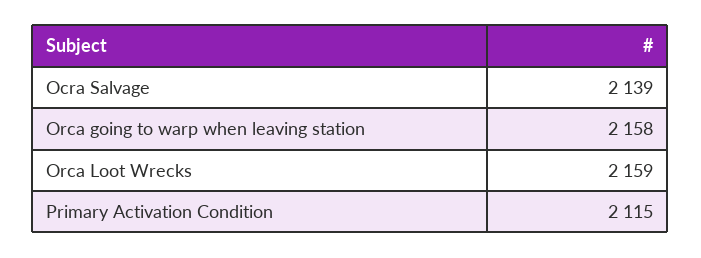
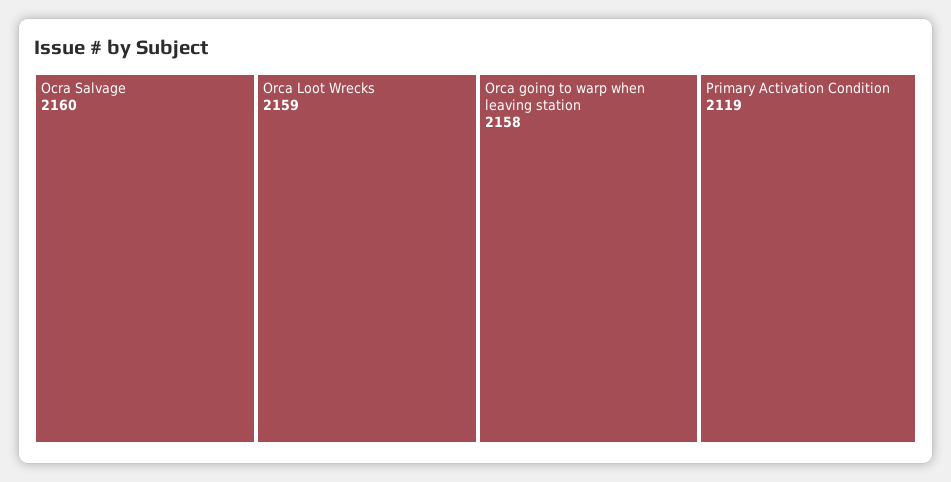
Ocra Salvage: 2139 -> 2160
Primary Activation Condition: 2115 -> 2119

